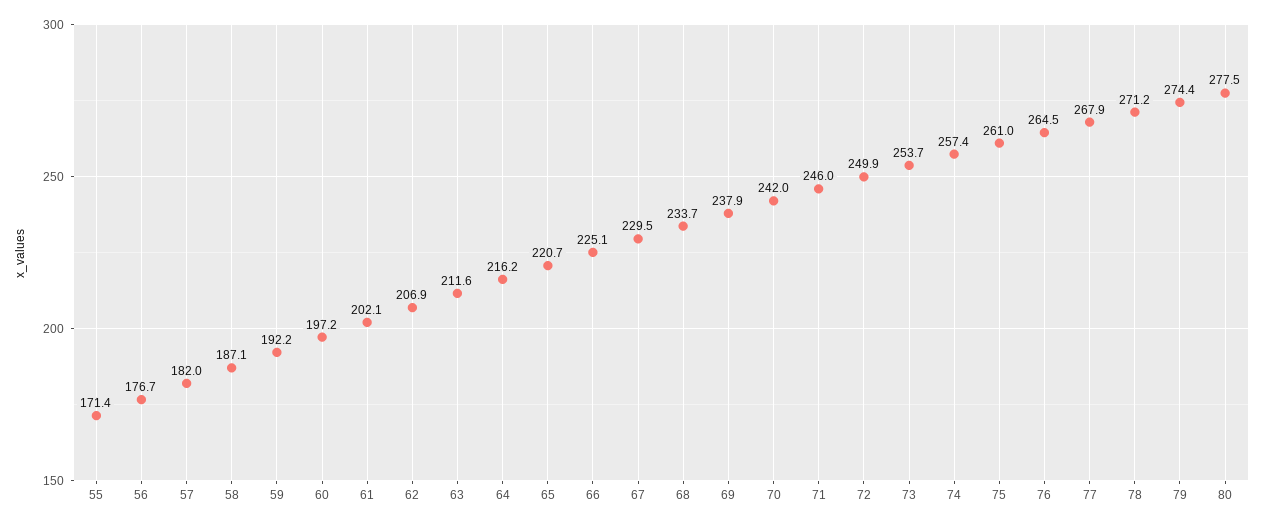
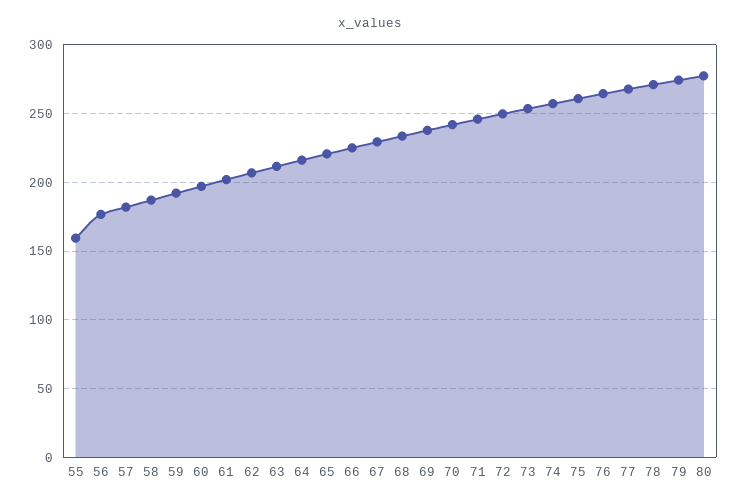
55: 171.4 -> 160

